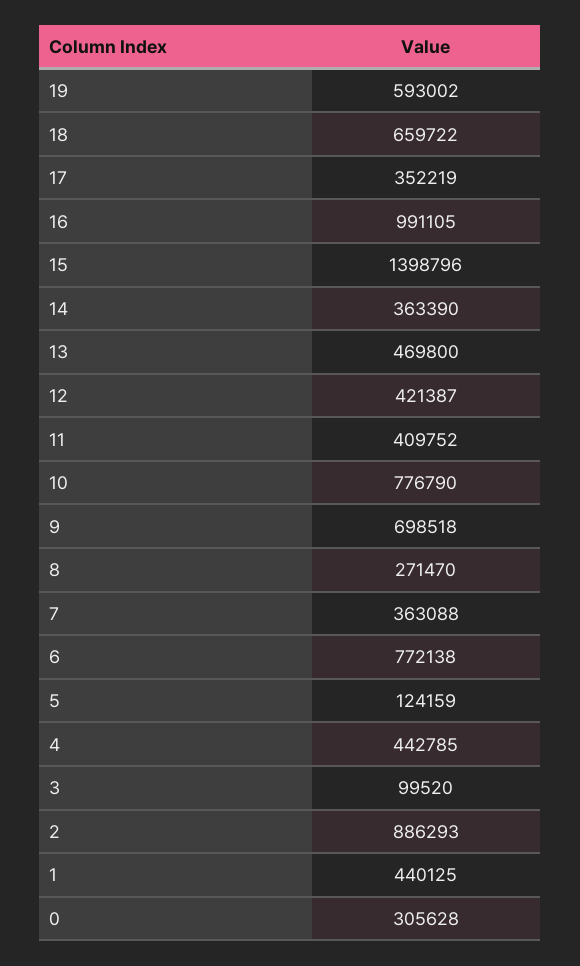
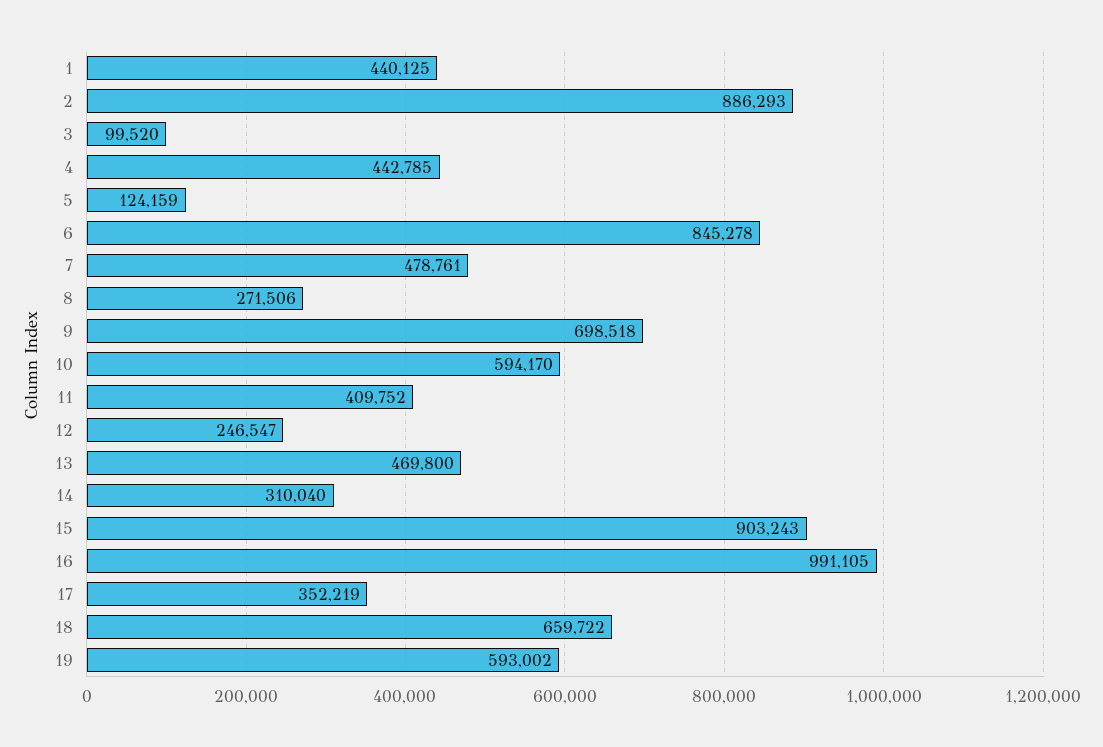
15: 1398796 -> 903243
14: 363390 -> 310040
12: 421387 -> 246547
10: 776790 -> 594170
8: 271470 -> 271506
7: 363088 -> 478761
6: 772138 -> 845278
0: 305628 -> none

